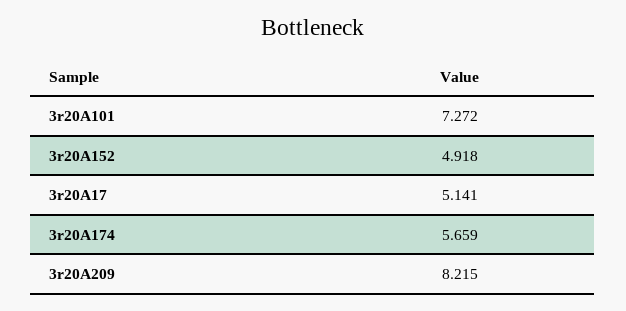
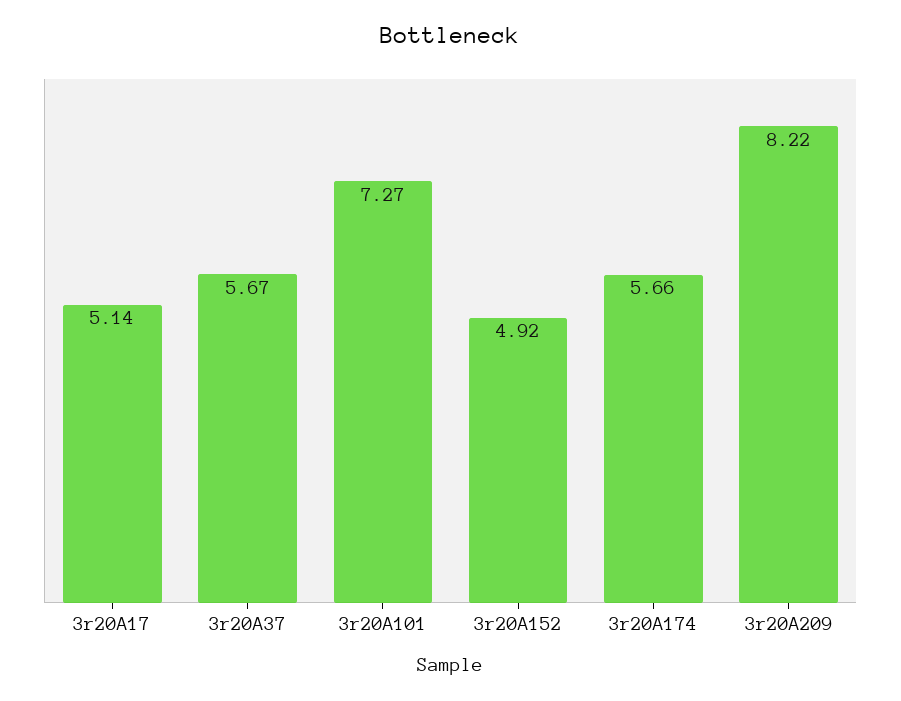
3r20A37: none -> 5.67

